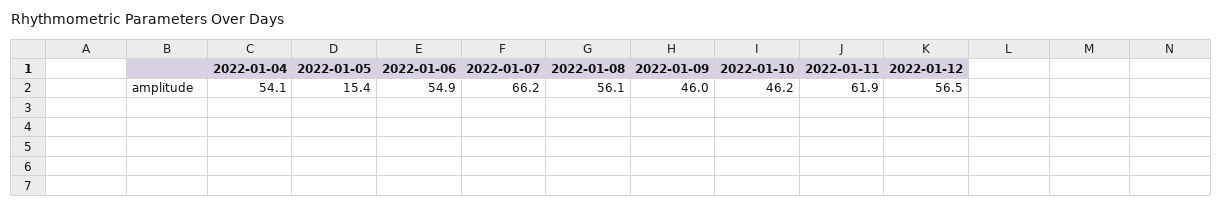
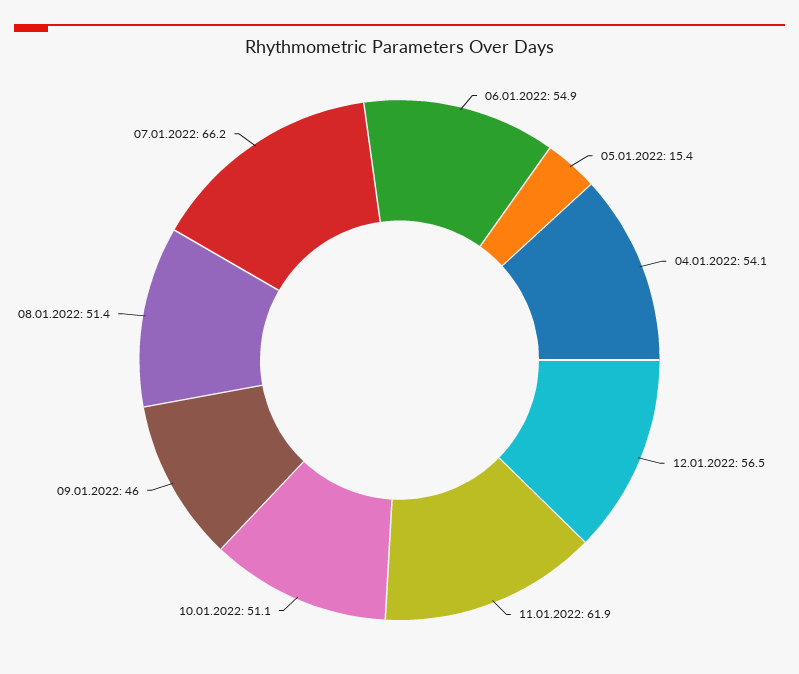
2022-01-08: 56.1 -> 51.4
2022-01-10: 46.2 -> 51.1

